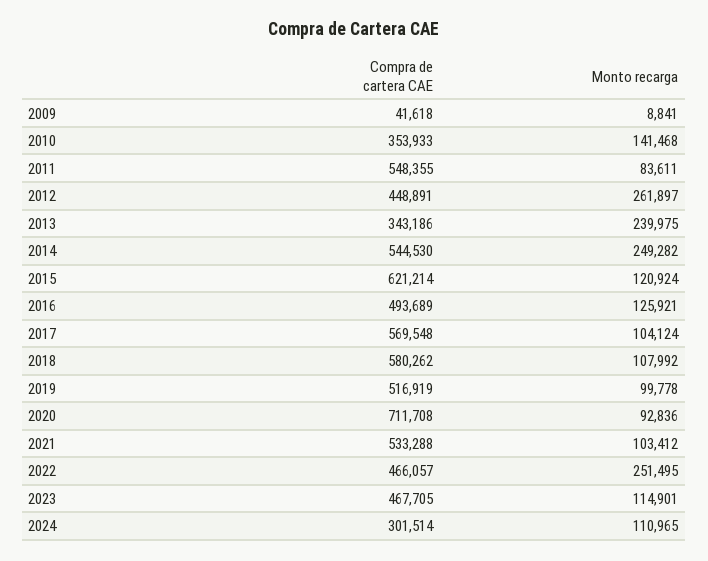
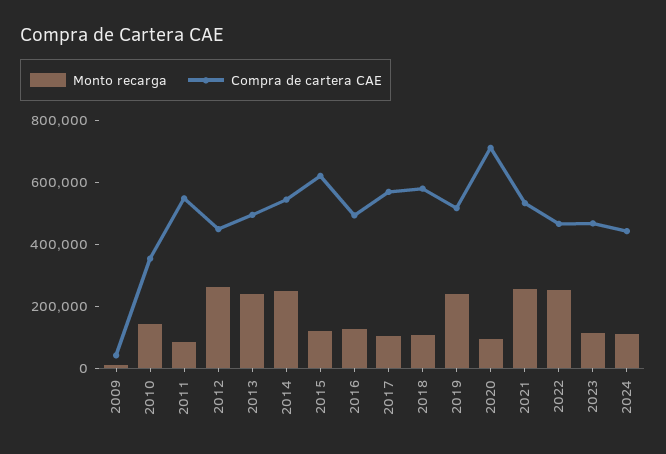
Compra de cartera CAE, 2013: 343186 -> 500000
Monto recarga, 2019: 99778 -> 250000
Monto recarga, 2021: 103412 -> 250000
Compra de cartera CAE, 2024: 301514 -> 450000

